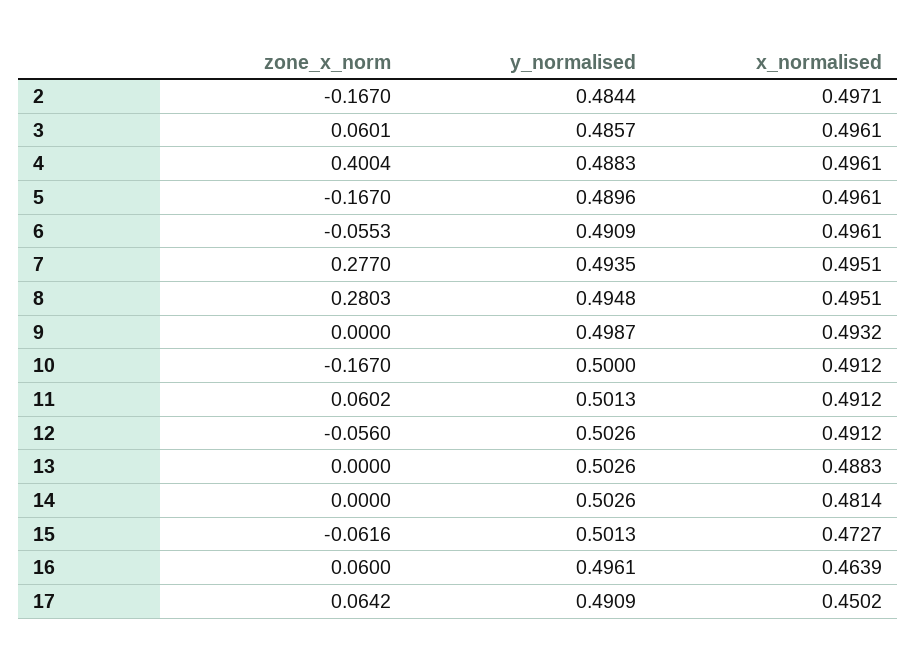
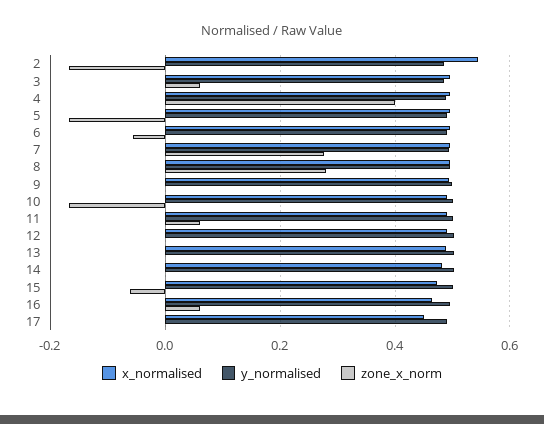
x_normalised, 2: 0.4971 -> 0.54
zone_x_norm, 12: -0.056 -> 0
zone_x_norm, 17: 0.0642 -> 0

